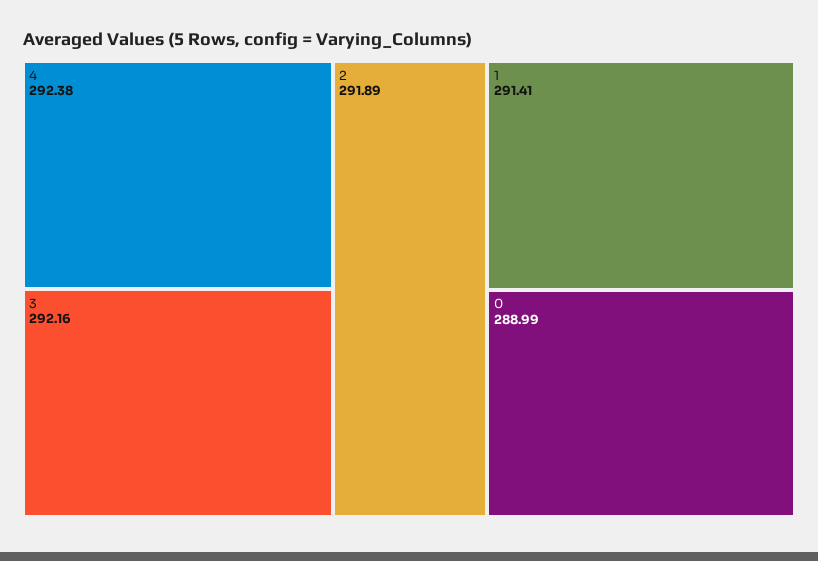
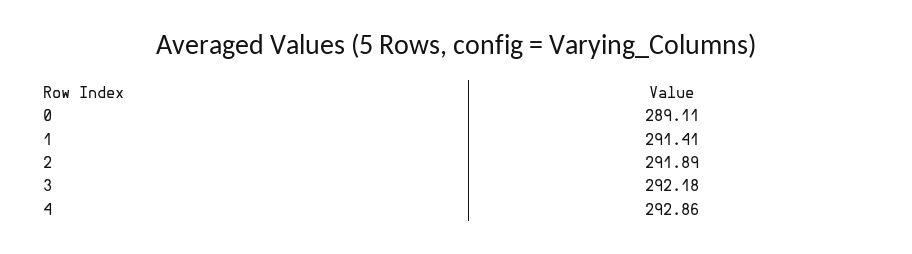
4: 292.38 -> 292.86
3: 292.16 -> 292.18
0: 288.99 -> 289.11

